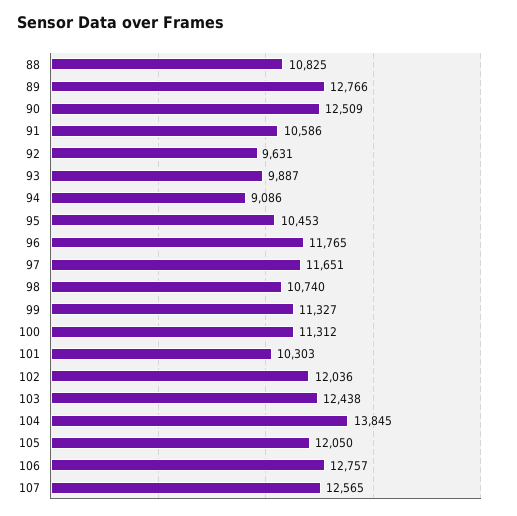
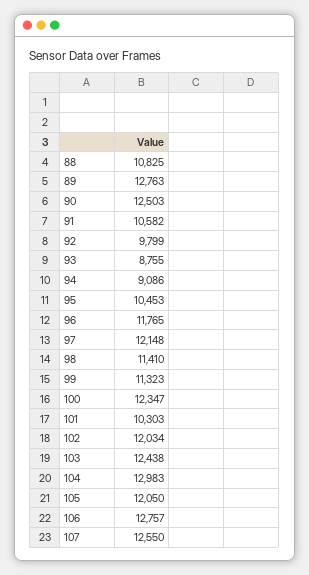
89: 12766 -> 12763
90: 12509 -> 12503
91: 10586 -> 10582
92: 9631 -> 9799
93: 9887 -> 8755
97: 11651 -> 12148
98: 10740 -> 11410
99: 11327 -> 11323
100: 11312 -> 12347
102: 12036 -> 12034
104: 13845 -> 12983
107: 12565 -> 12550

